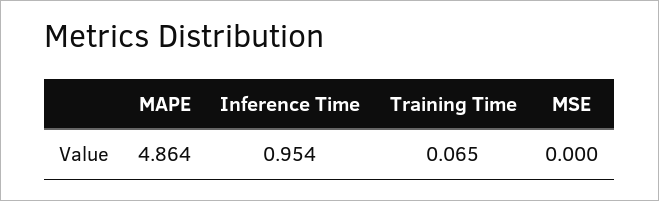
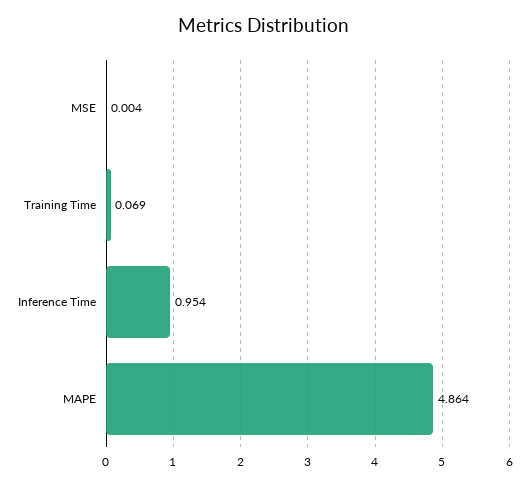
Training Time: 0.065 -> 0.069
MSE: 0 -> 0.004

